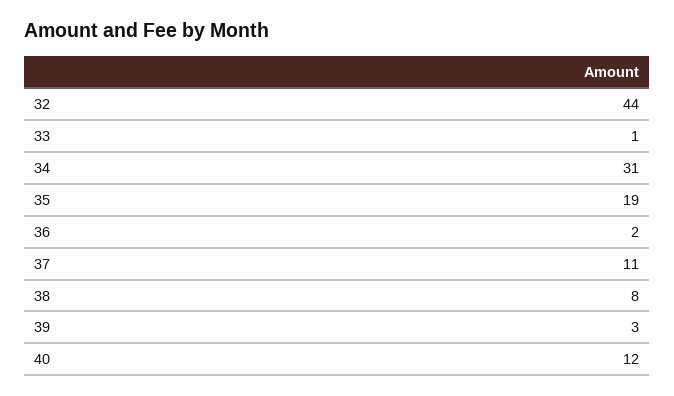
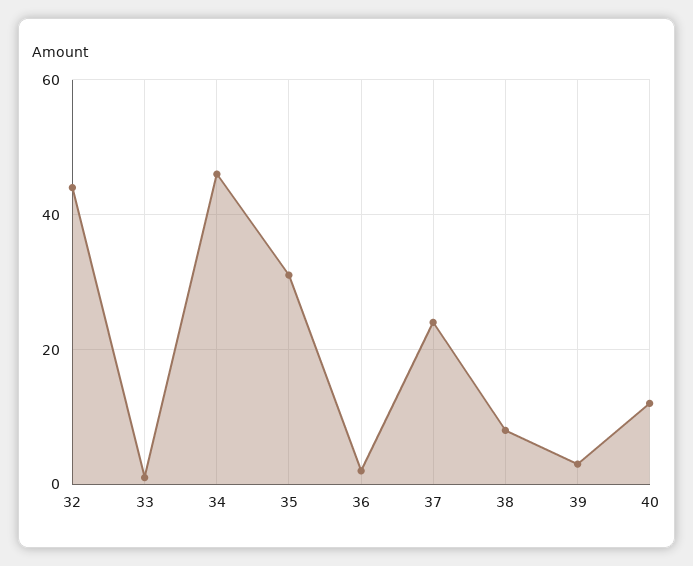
34: 31 -> 45
35: 19 -> 30
37: 11 -> 25

